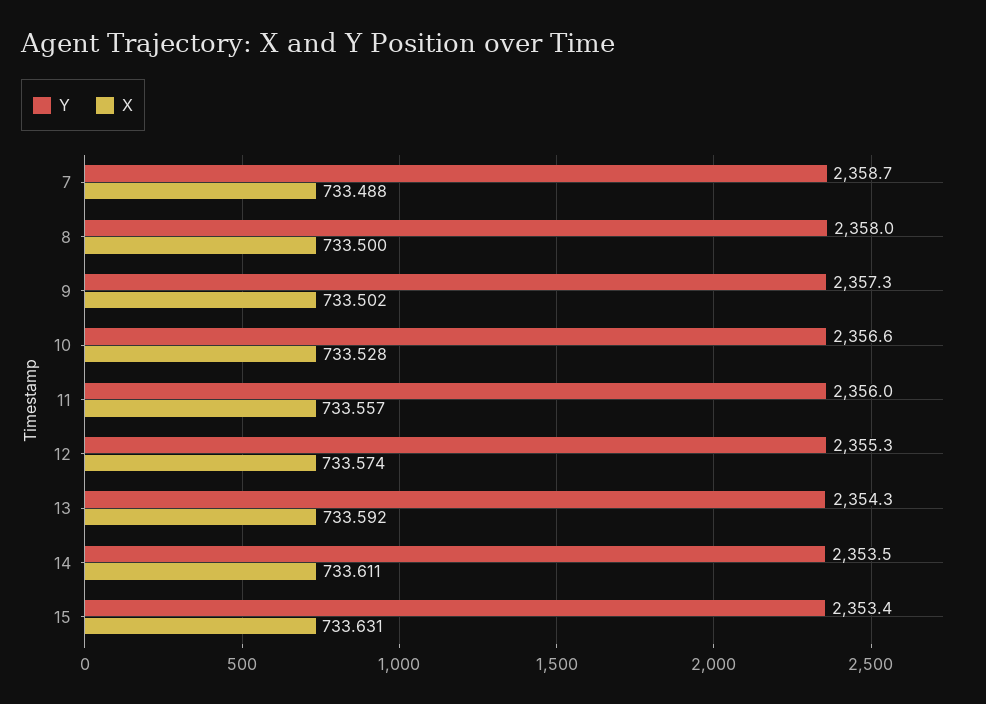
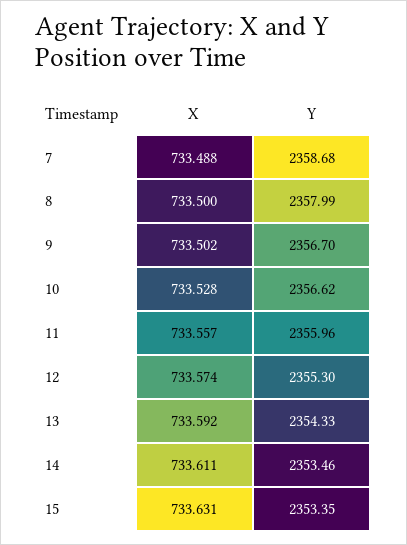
Y, 9: 2357.3 -> 2356.7

